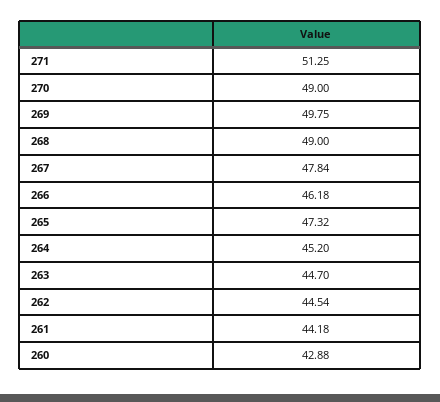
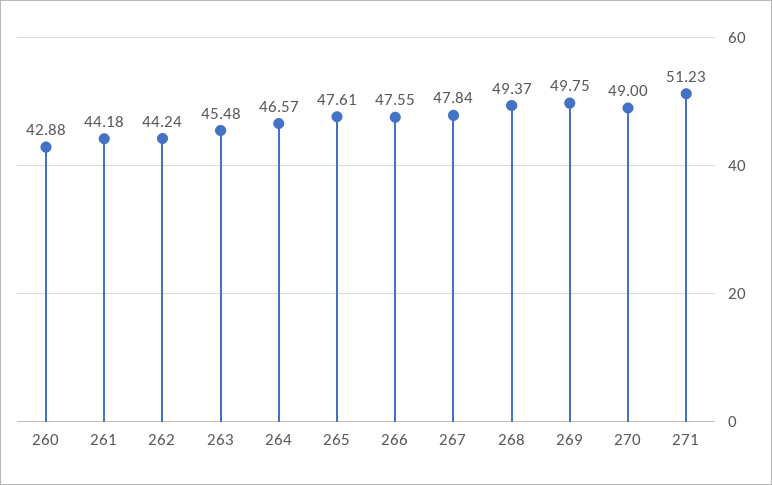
271: 51.25 -> 51.23
268: 49 -> 49.37
266: 46.18 -> 47.55
265: 47.32 -> 47.61
264: 45.2 -> 46.57
263: 44.7 -> 45.48
262: 44.54 -> 44.24

